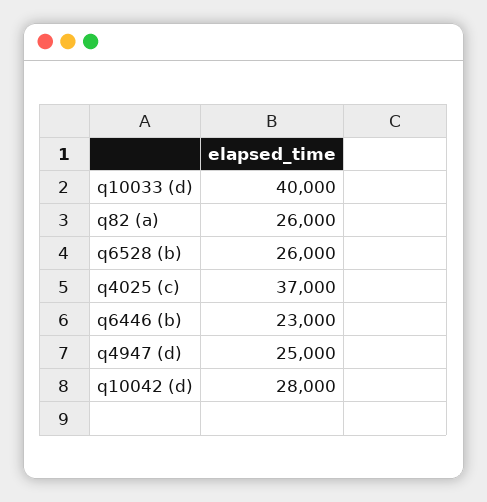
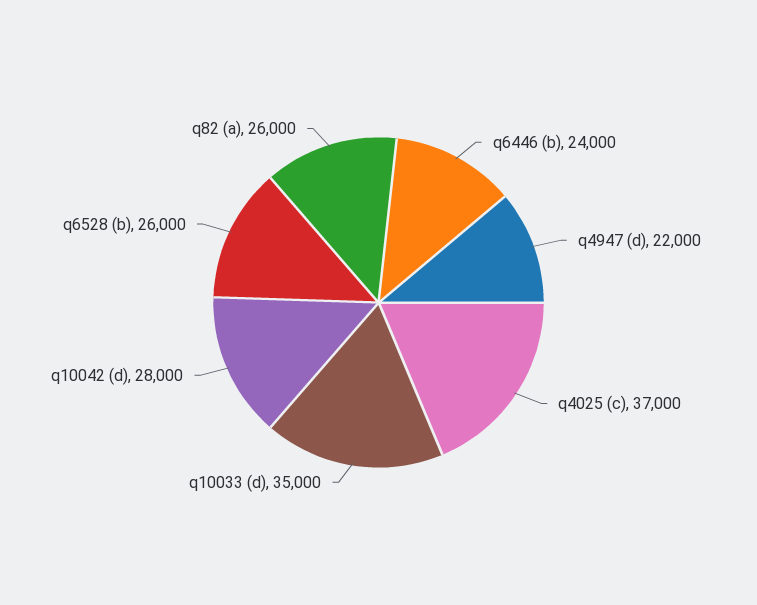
q10033 (d): 40000 -> 35000
q6446 (b): 23000 -> 24000
q4947 (d): 25000 -> 22000

